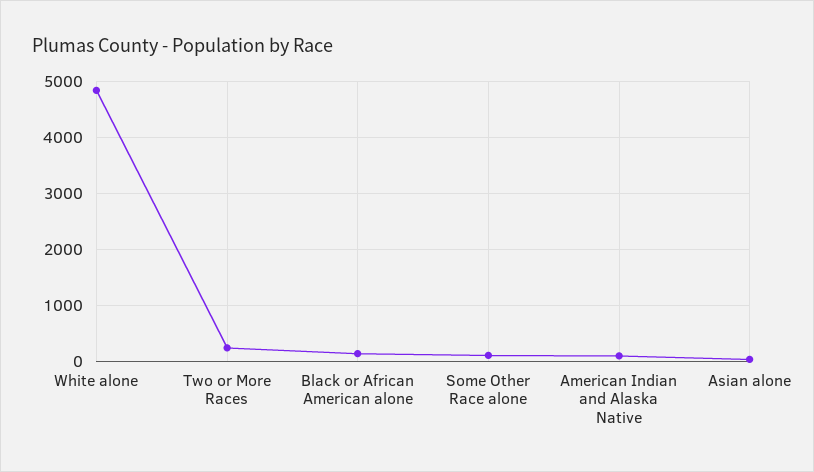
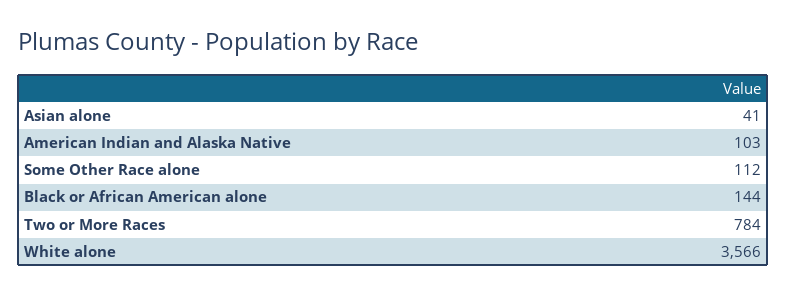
White alone: 4800 -> 3566
Two or More Races: 200 -> 784

